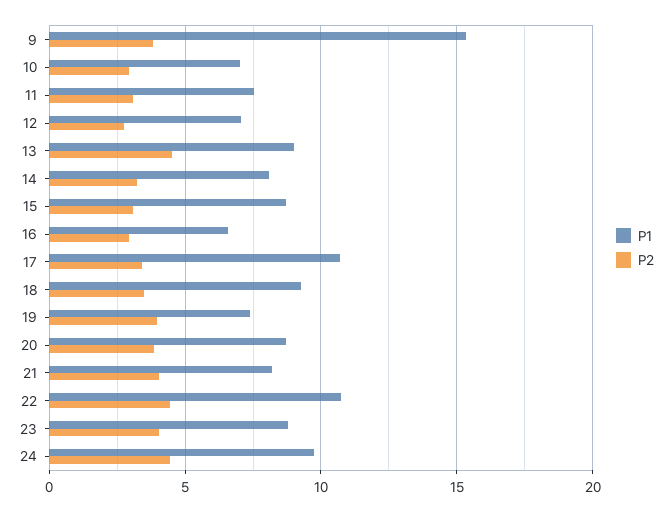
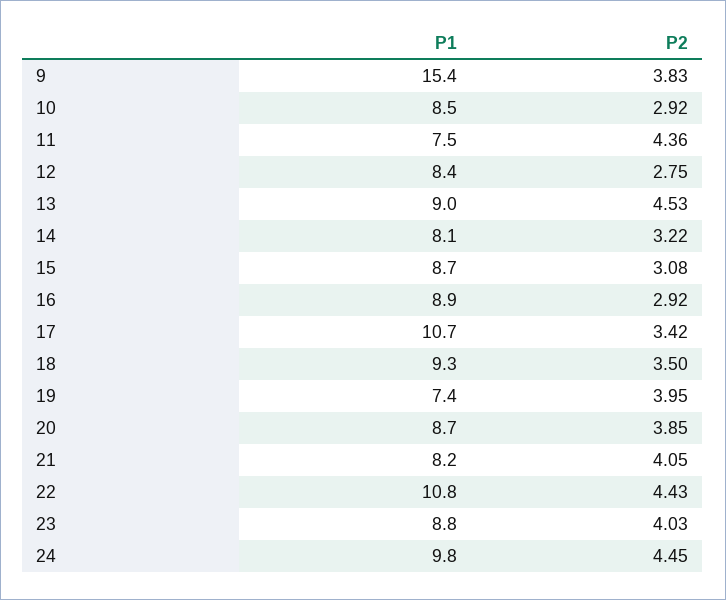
P1, 10: 7 -> 8.5
P2, 11: 3 -> 4.36
P1, 12: 7 -> 8.4
P1, 16: 6.5 -> 8.9

